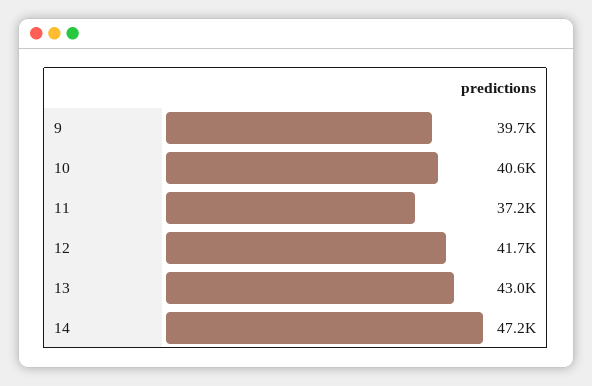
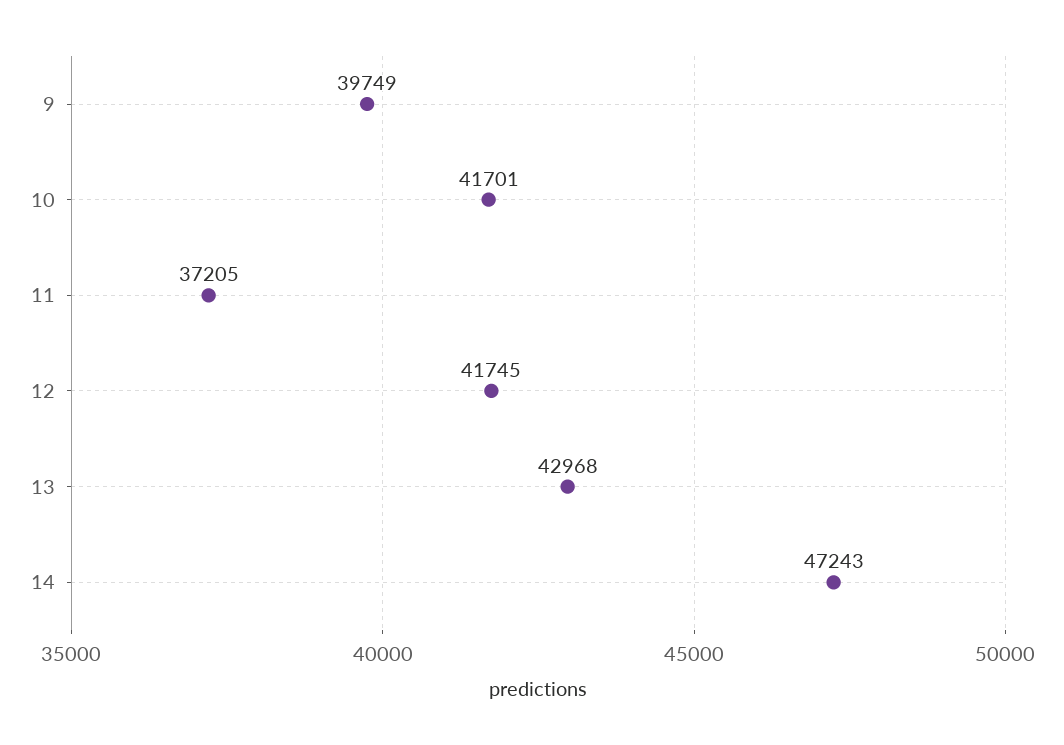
10: 40600 -> 41701

